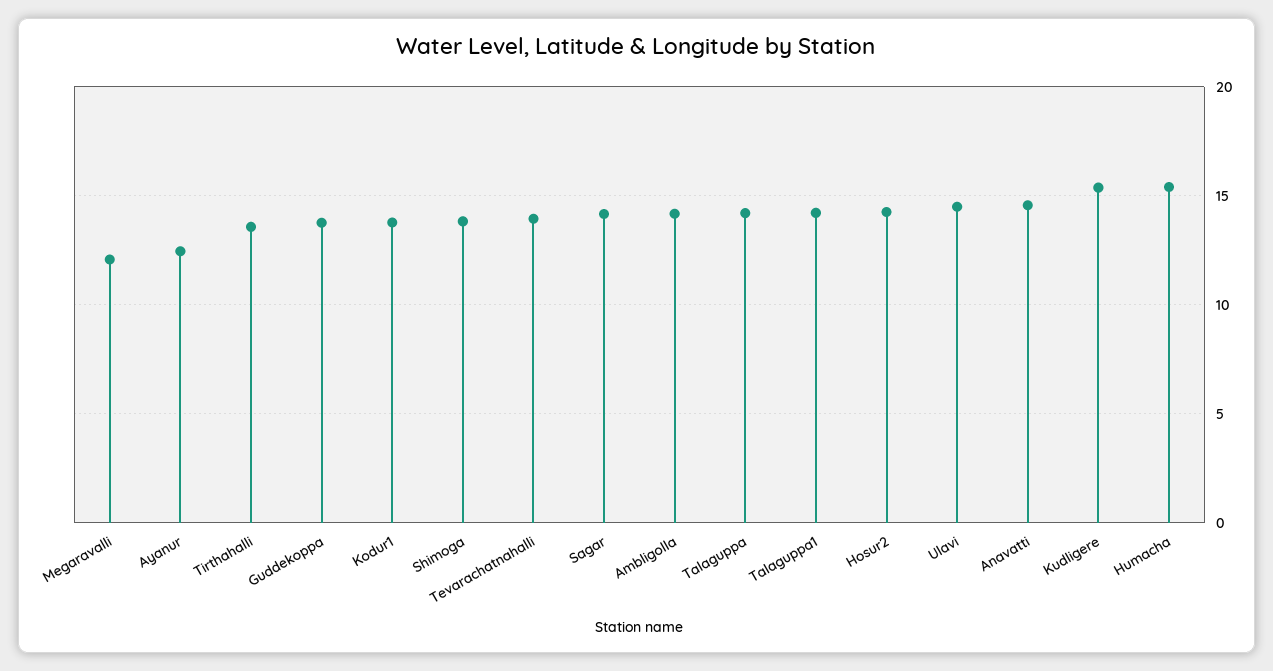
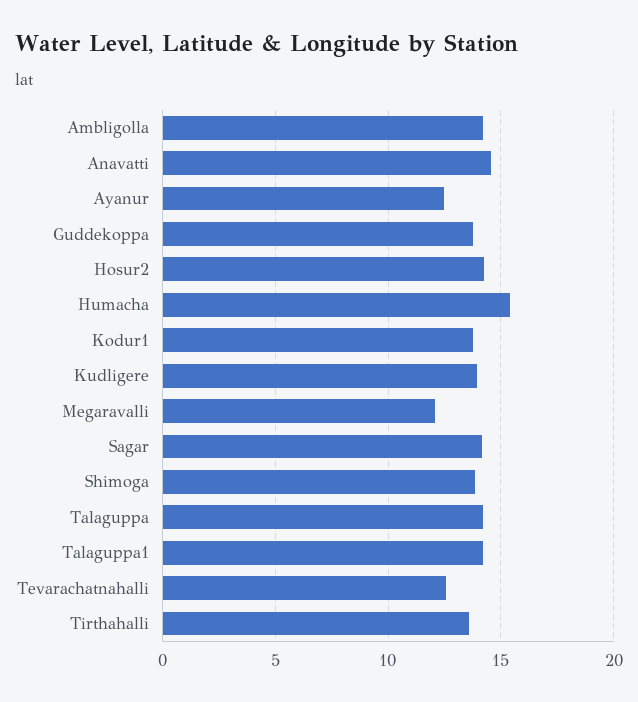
Tevarachatnahalli: 14 -> 12.5
Ulavi: 14.5 -> none
Kudligere: 15.5 -> 14

